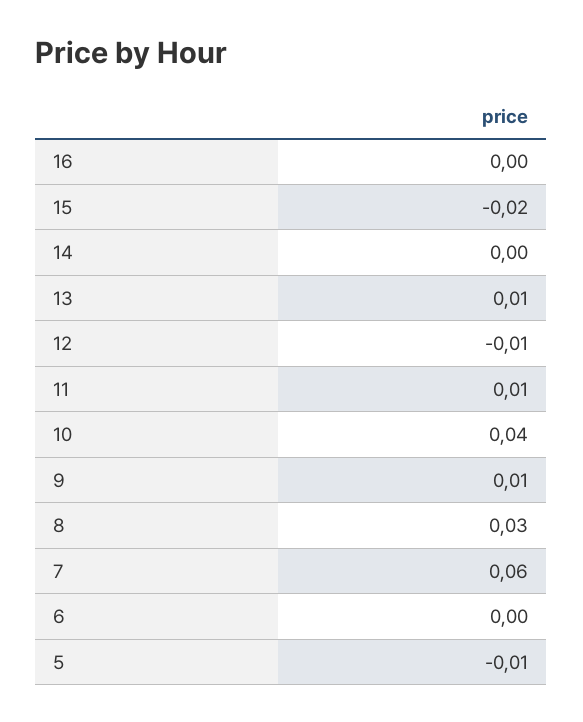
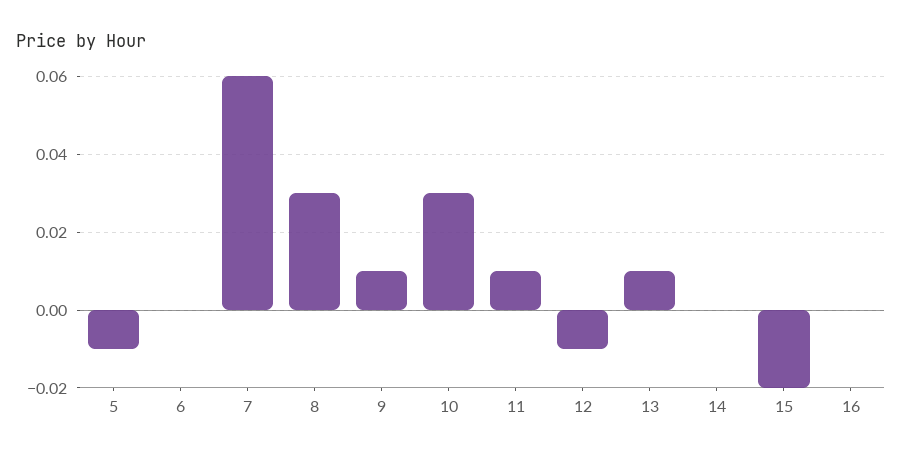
10: 0.04 -> 0.03

